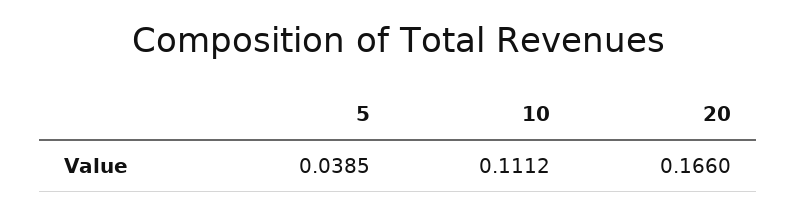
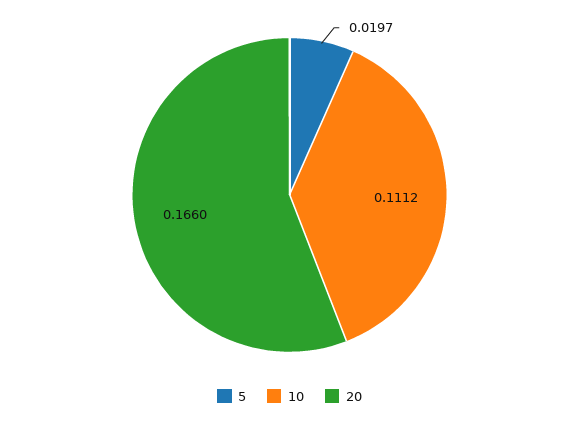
5: 0.0385 -> 0.0197

